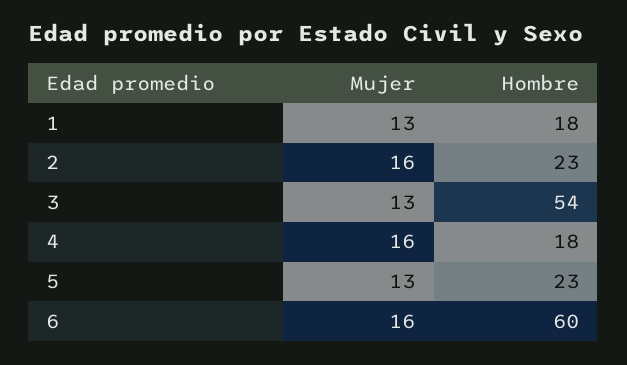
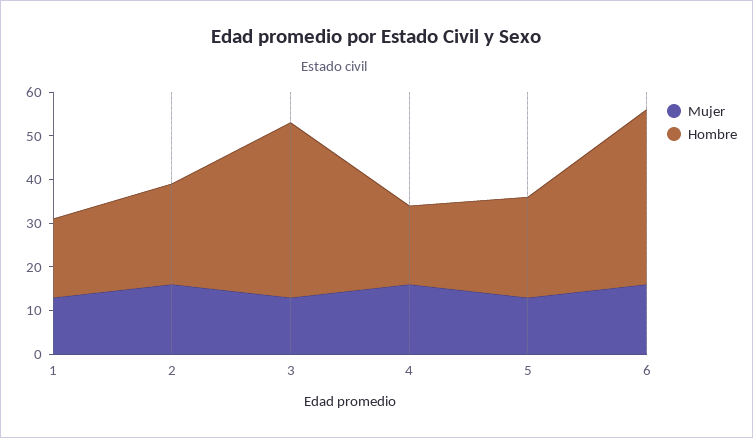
Hombre, 3: 54 -> 40
Hombre, 6: 60 -> 40

